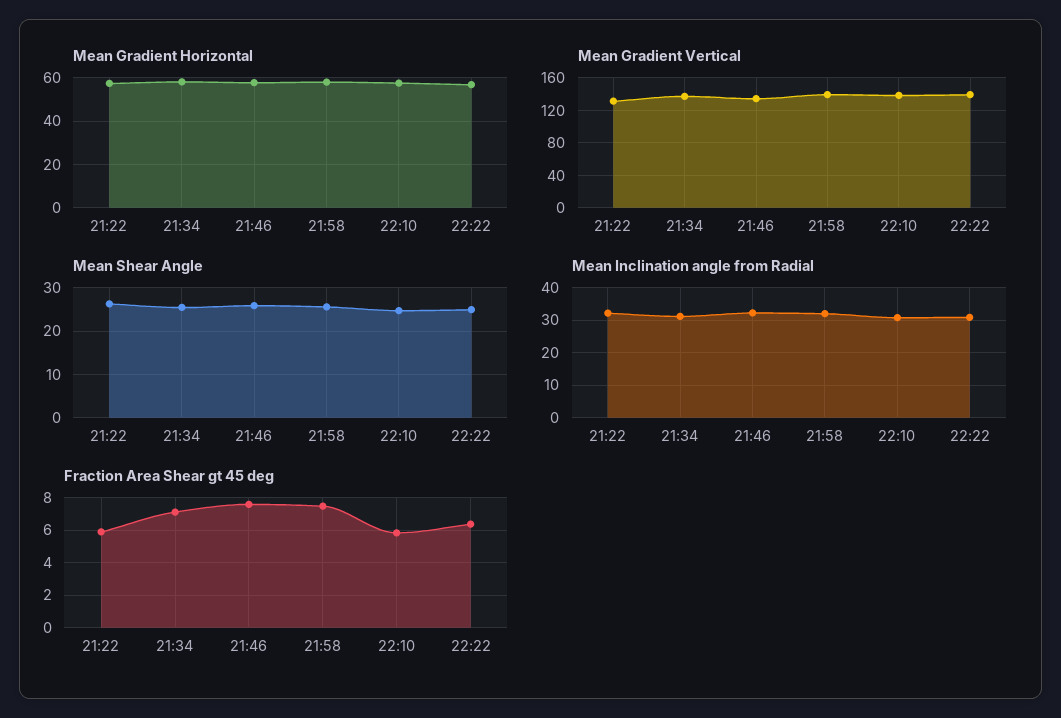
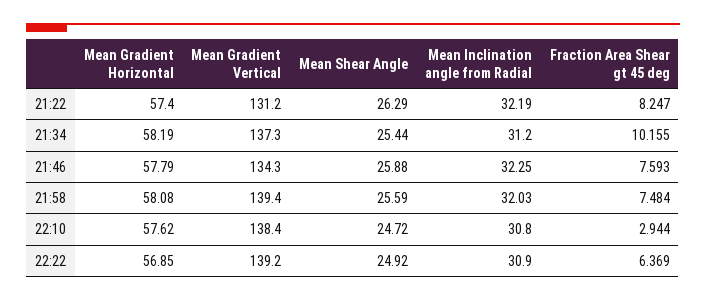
Fraction Area Shear gt 45 deg, 21:22: 6 -> 8.247
Fraction Area Shear gt 45 deg, 21:34: 7 -> 10.155
Fraction Area Shear gt 45 deg, 22:10: 6 -> 2.944

